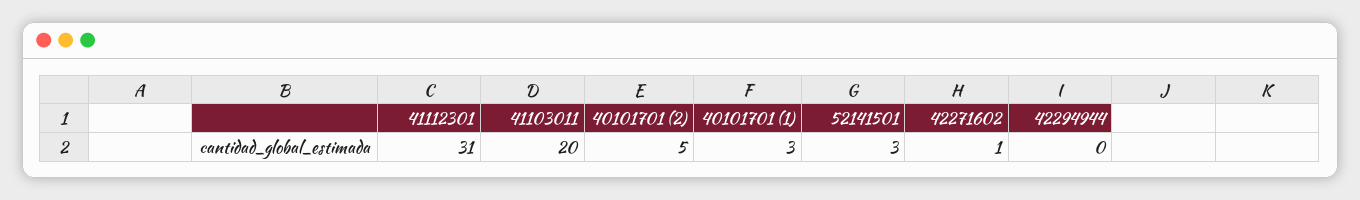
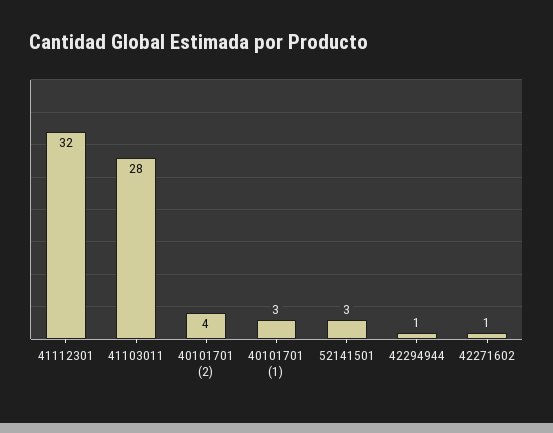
41112301: 31 -> 32
41103011: 20 -> 28
40101701 (2): 5 -> 4
42294944: 0 -> 1

